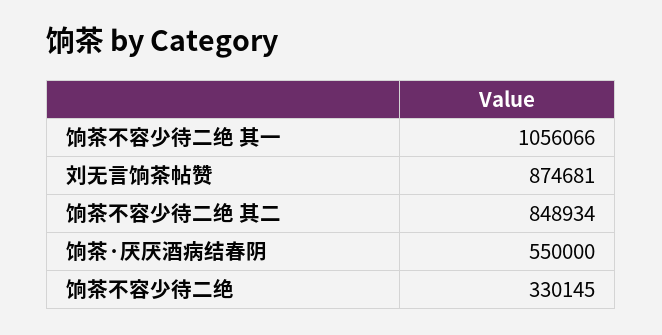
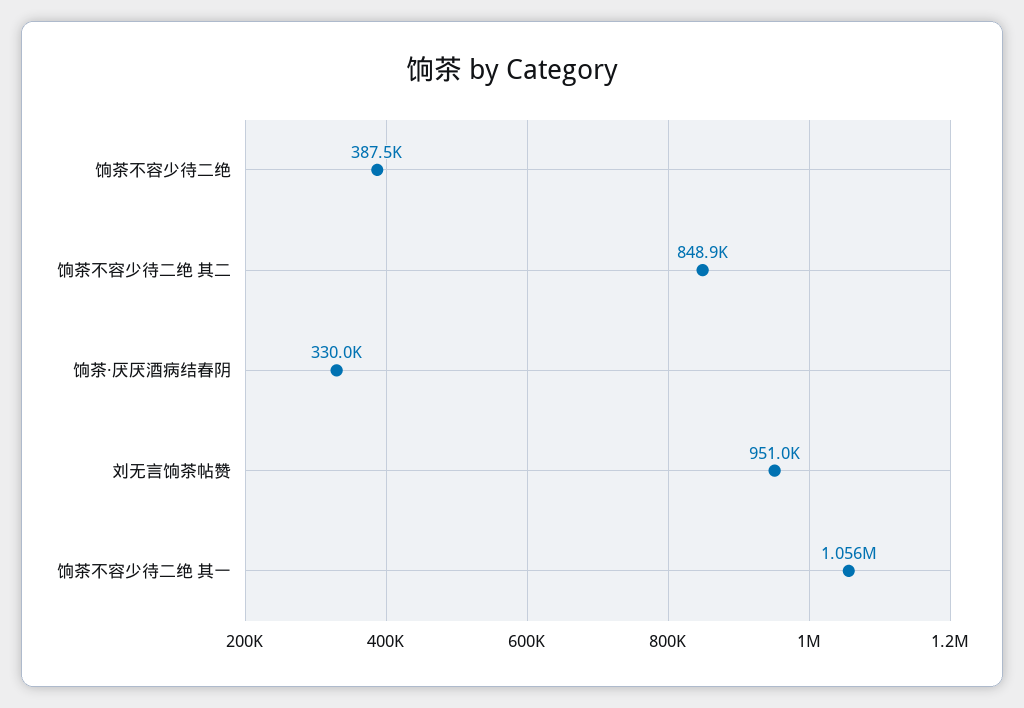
刘无言饷茶帖赞: 874681 -> 951000
饷茶·厌厌酒病结春阴: 550000 -> 330000
饷茶不容少待二绝: 330145 -> 387500

